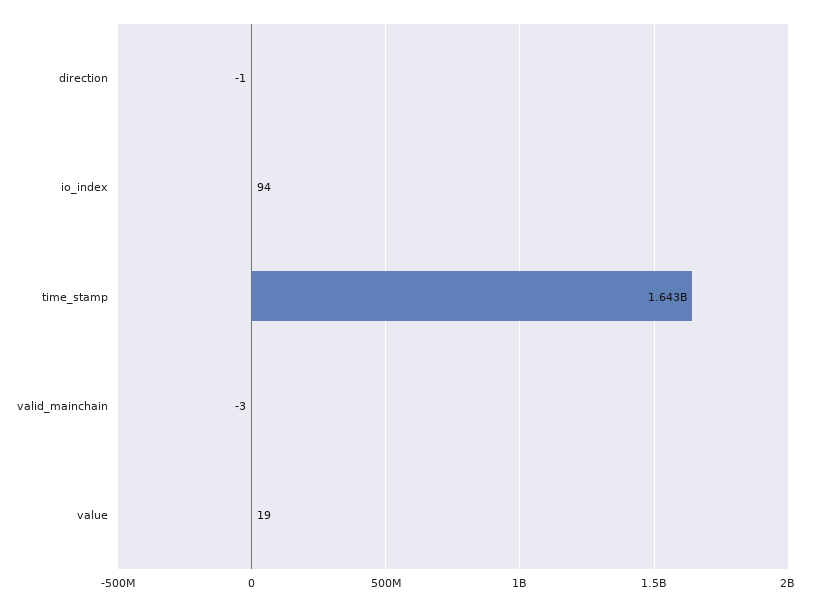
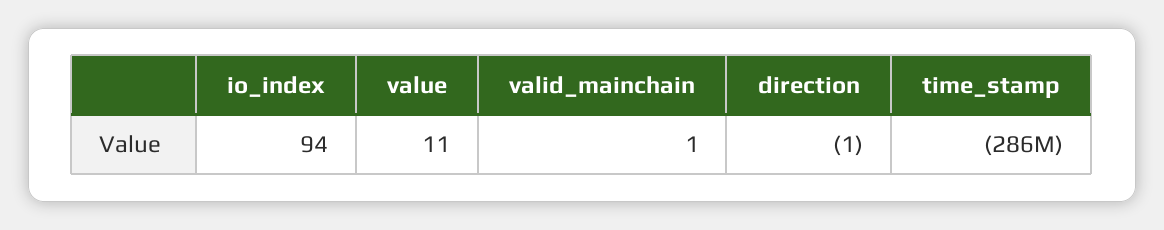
time_stamp: 1643000000 -> -286000000
valid_mainchain: -3 -> 1
value: 19 -> 11

